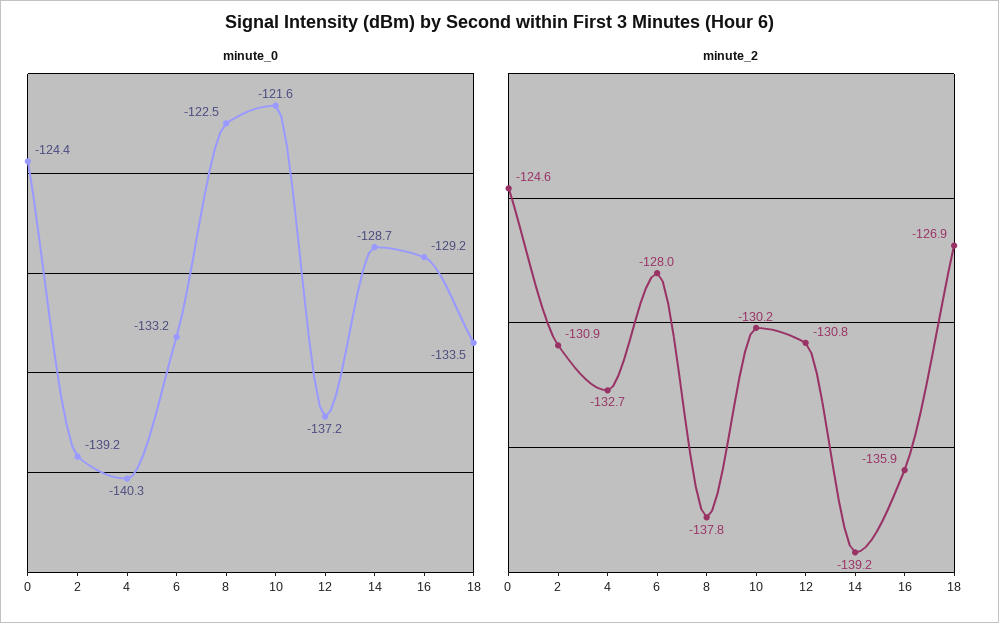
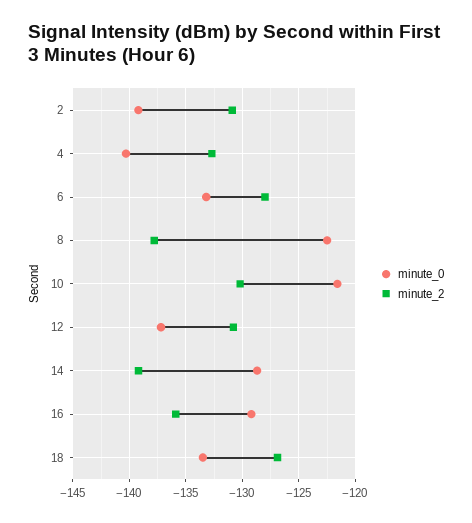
minute_0, 0: -124.4 -> none
minute_2, 0: -124.6 -> none

